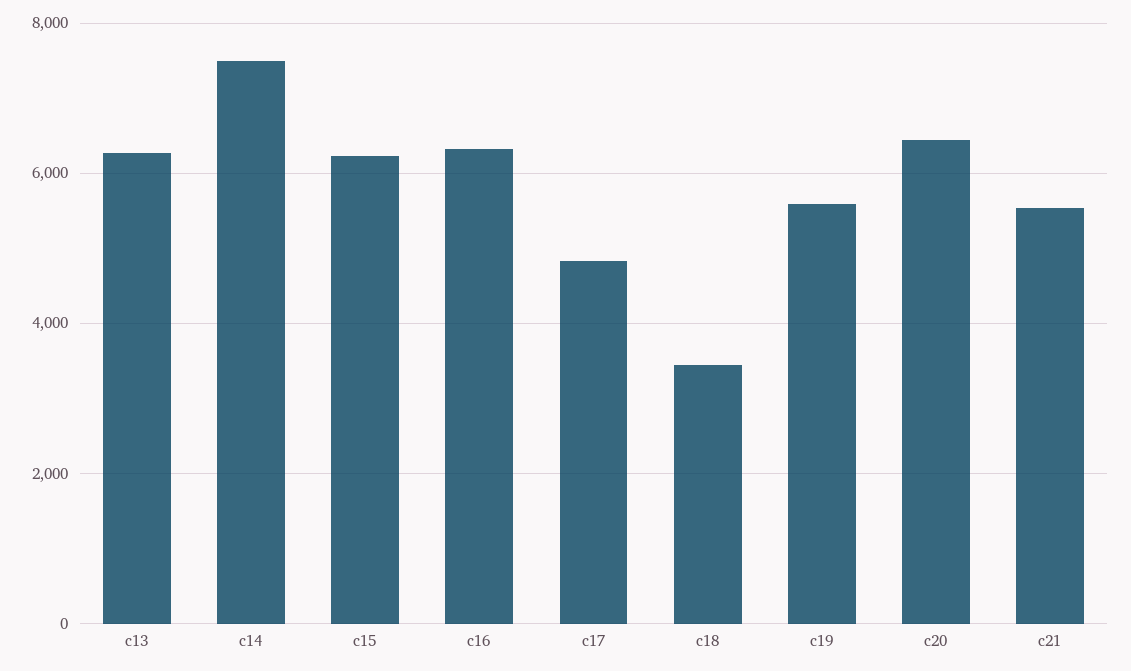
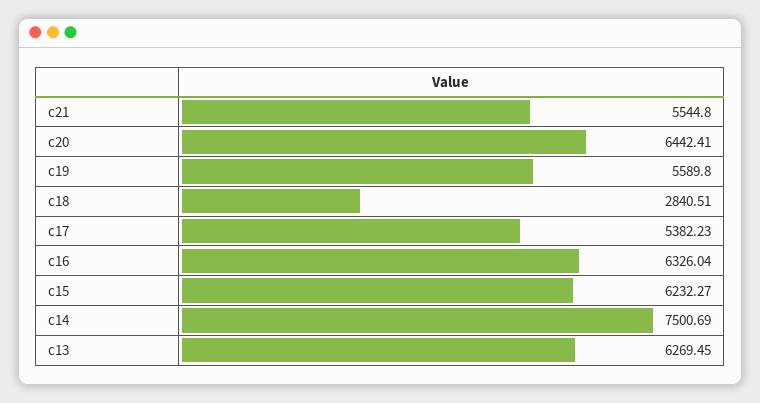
c17: 4800 -> 5382.23
c18: 3400 -> 2840.51

